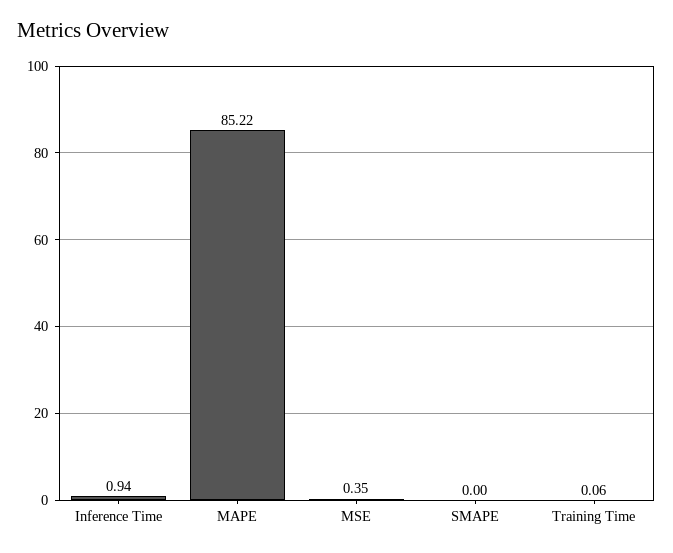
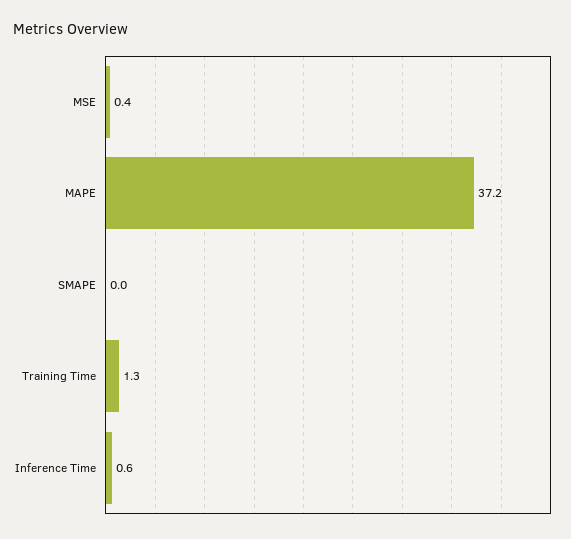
Inference Time: 0.94 -> 0.6
MAPE: 85.22 -> 37.2
Training Time: 0.06 -> 1.3

